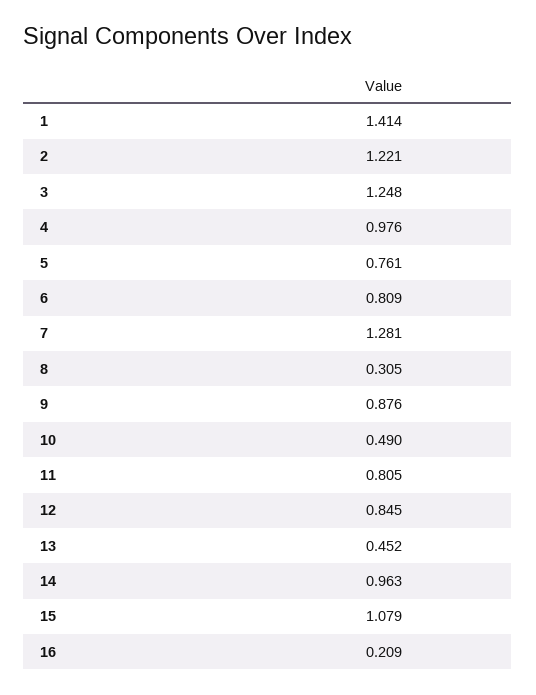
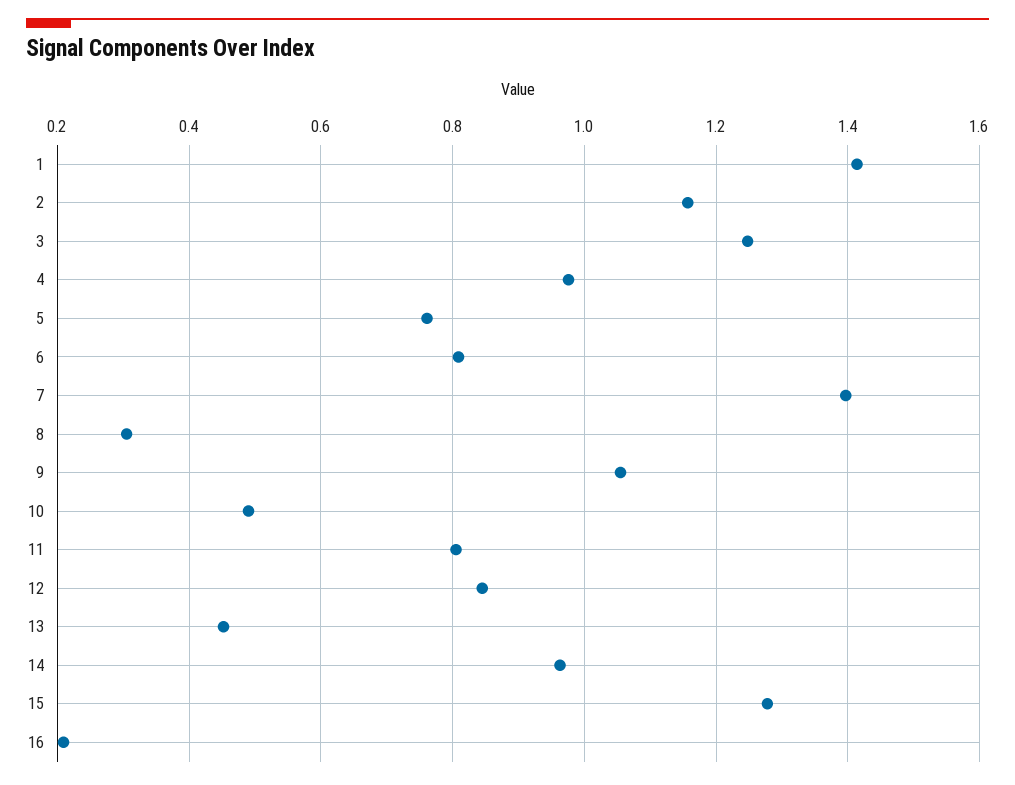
2: 1.221 -> 1.16
7: 1.281 -> 1.4
9: 0.876 -> 1.06
15: 1.079 -> 1.28

